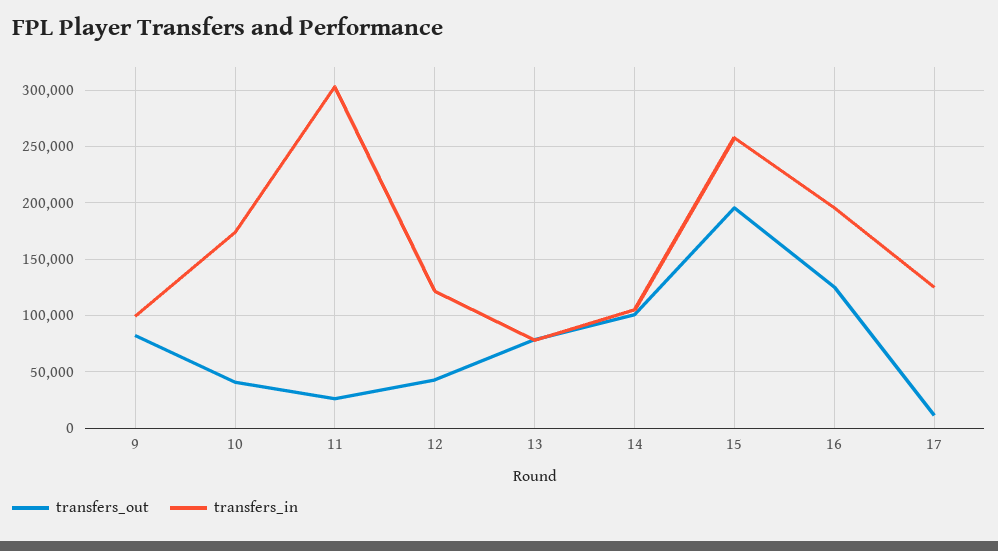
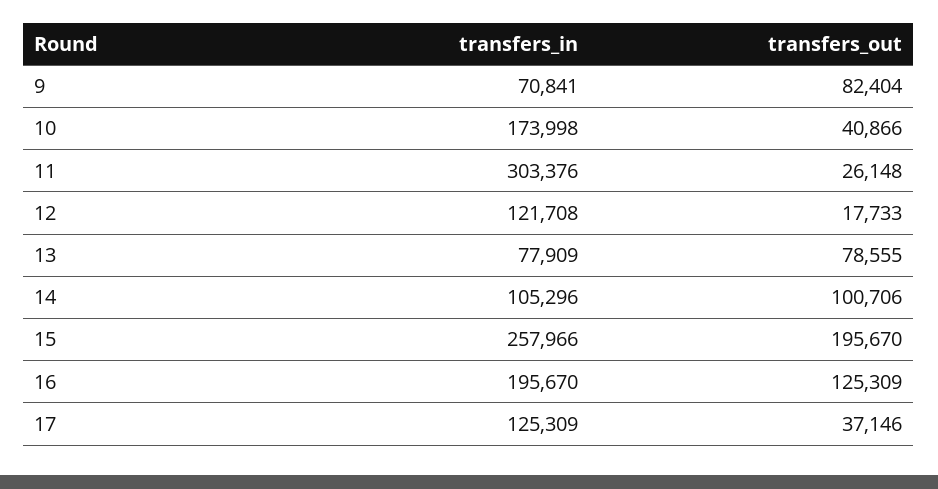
transfers_in, 9: 100000 -> 70841
transfers_out, 12: 40000 -> 17733
transfers_out, 17: 10000 -> 37146

